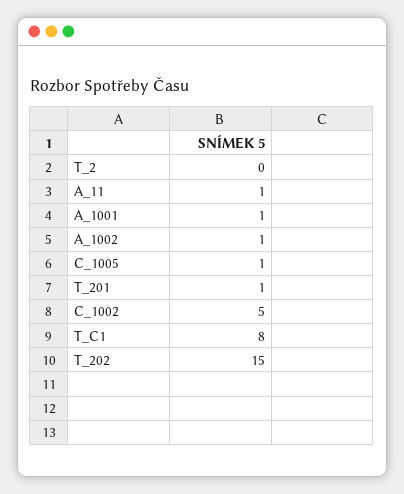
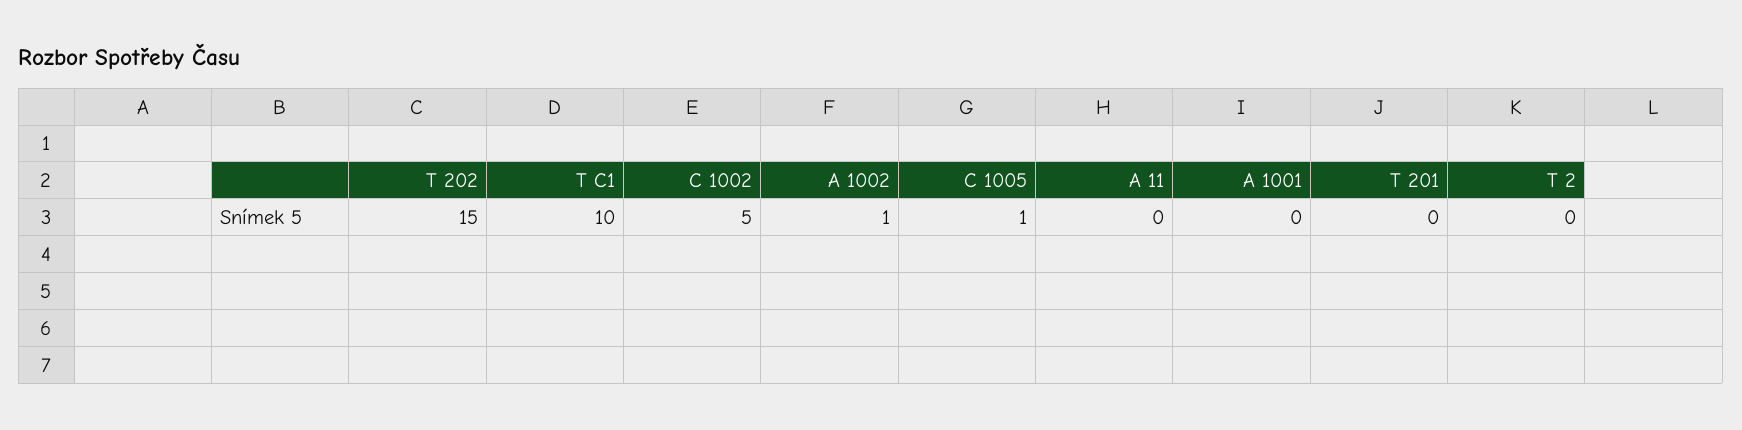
A_11: 1 -> 0
A_1001: 1 -> 0
T_201: 1 -> 0
T_C1: 8 -> 10

